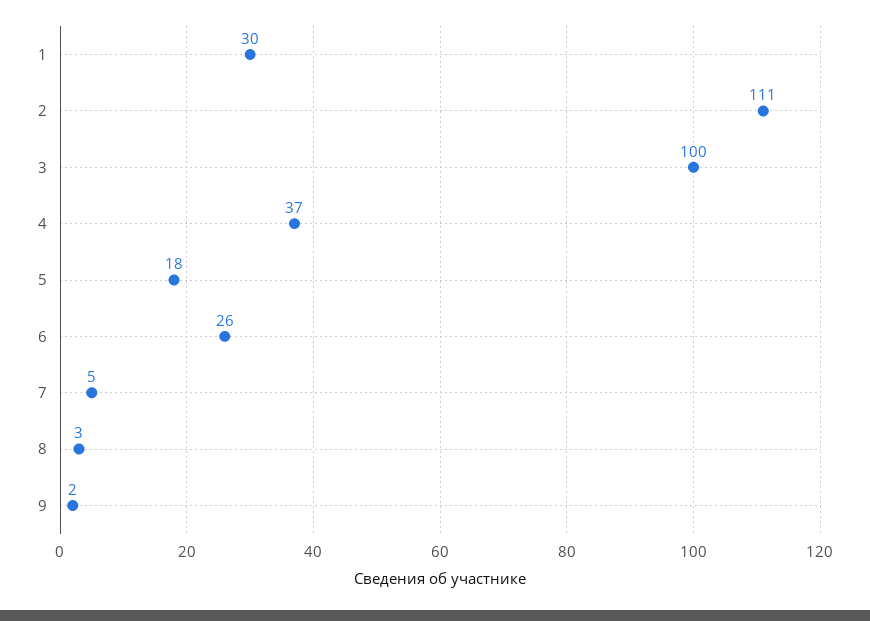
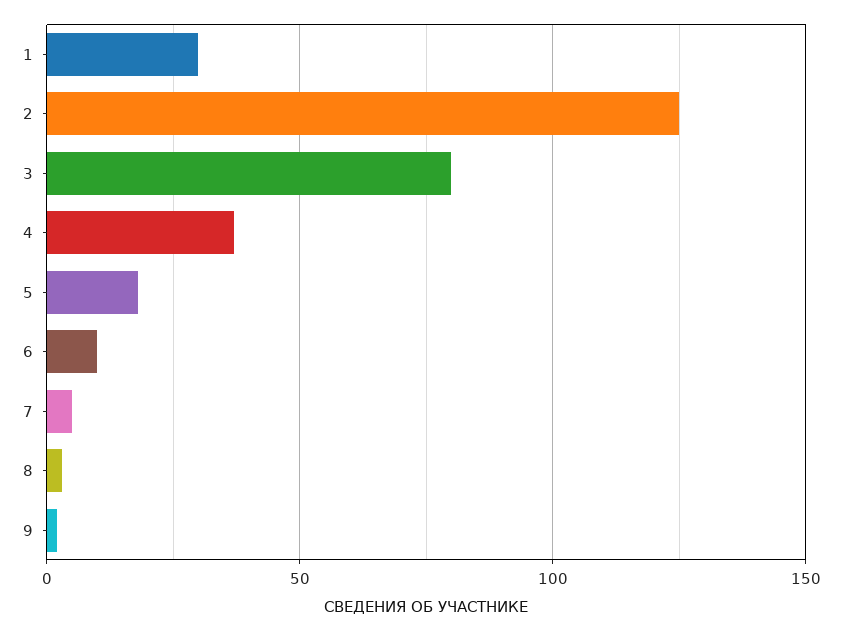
2: 111 -> 125
3: 100 -> 80
6: 26 -> 10

